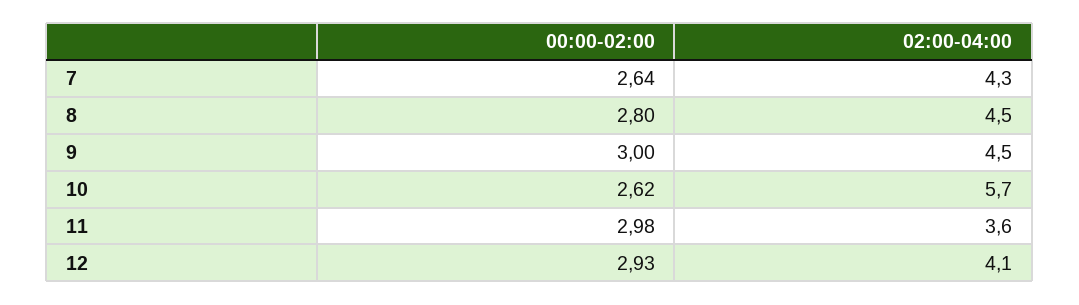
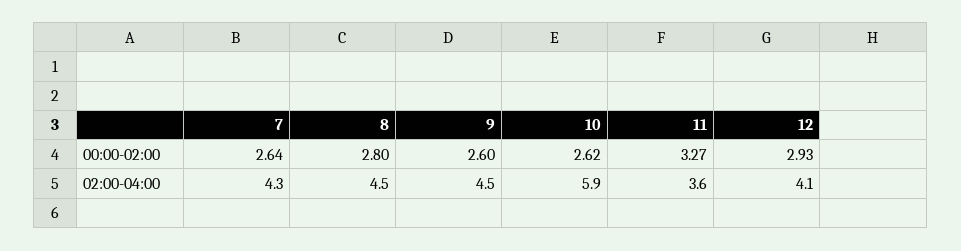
00:00-02:00, 9: 3 -> 2.6
02:00-04:00, 10: 5.7 -> 5.9
00:00-02:00, 11: 2.98 -> 3.27

